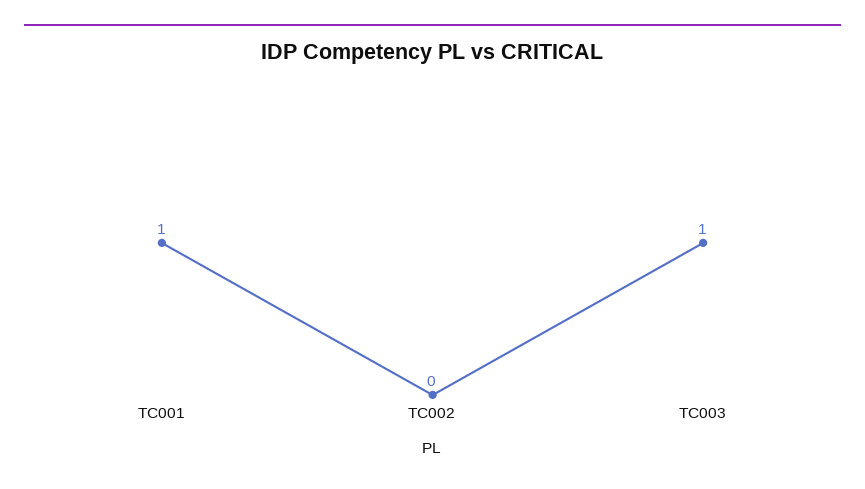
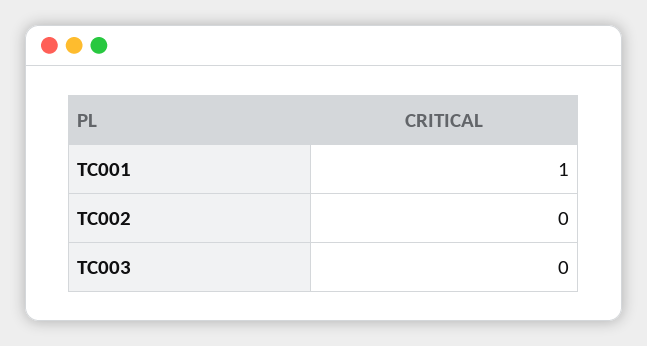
TC003: 1 -> 0

